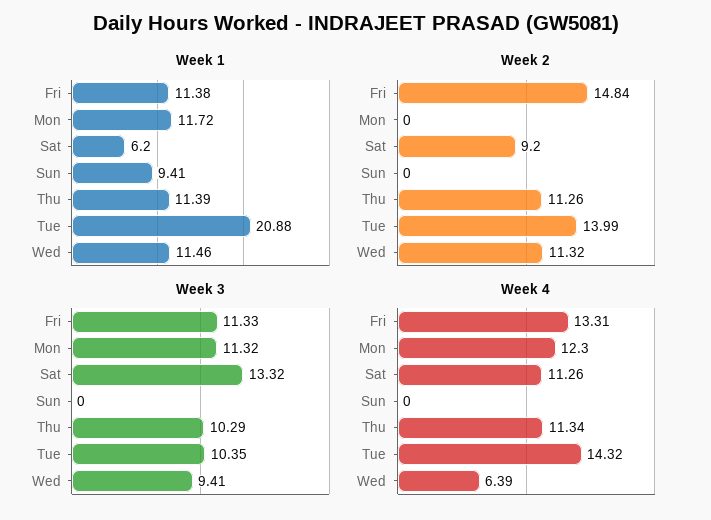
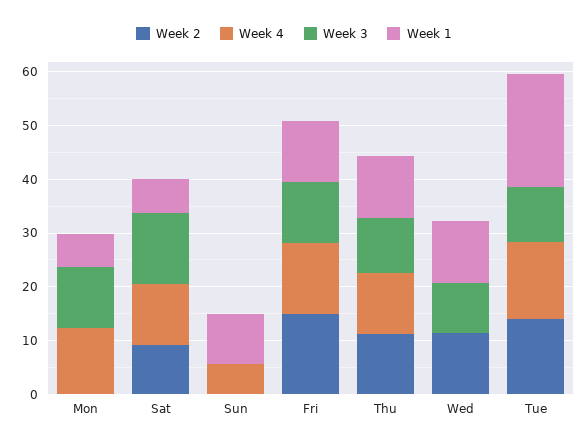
Week 1, Mon: 11.72 -> 6
Week 4, Sun: 0 -> 6
Week 4, Wed: 6.39 -> 0

